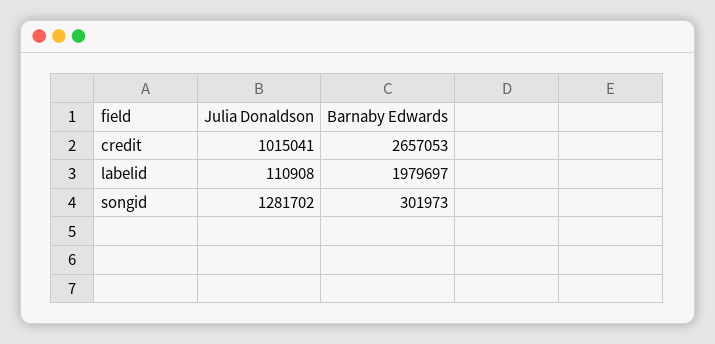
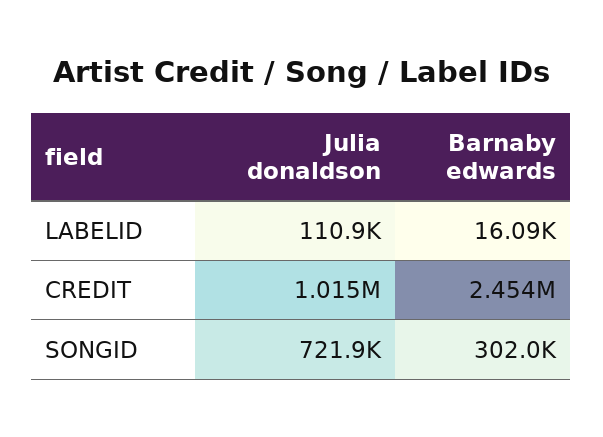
Barnaby Edwards, credit: 2657053 -> 2454000
Barnaby Edwards, labelid: 1979697 -> 16090
Julia Donaldson, songid: 1281702 -> 721900

